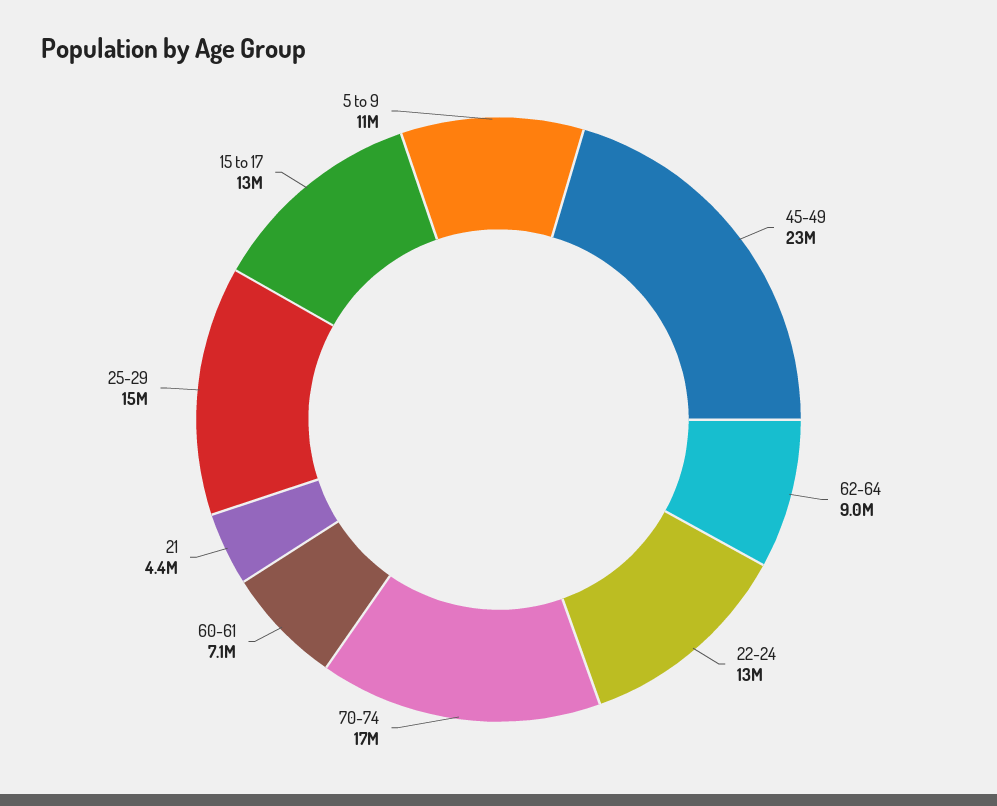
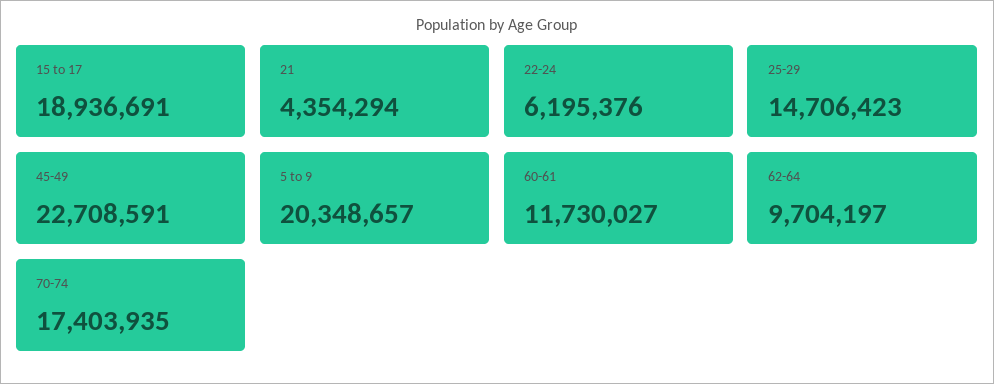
62-64: 9000000 -> 9704197
22-24: 13000000 -> 6195376
60-61: 7100000 -> 11730027
15 to 17: 13000000 -> 18936691
5 to 9: 11000000 -> 20348657

